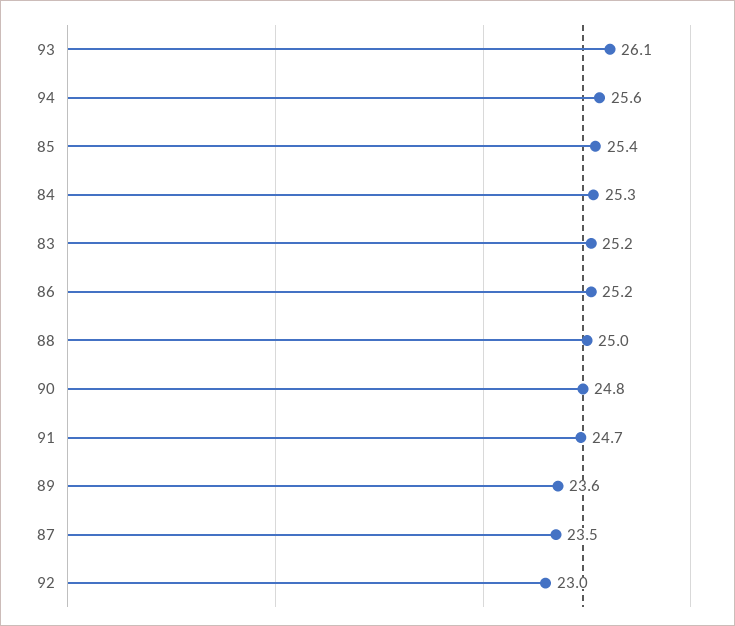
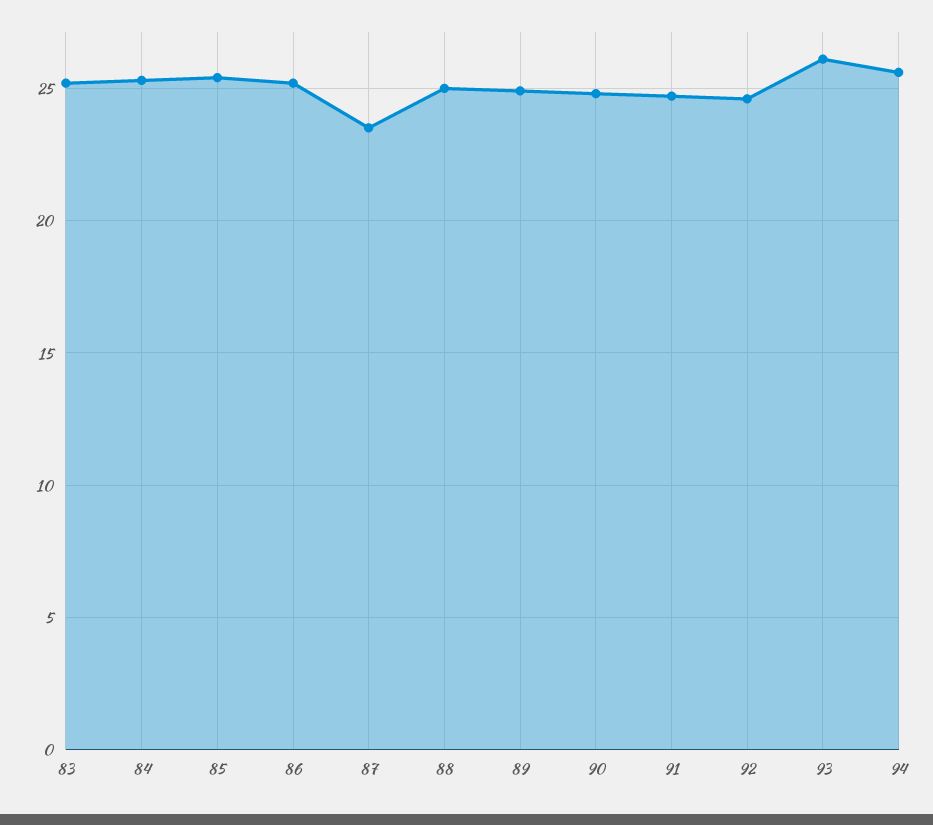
89: 23.6 -> 25
92: 23 -> 24.5

